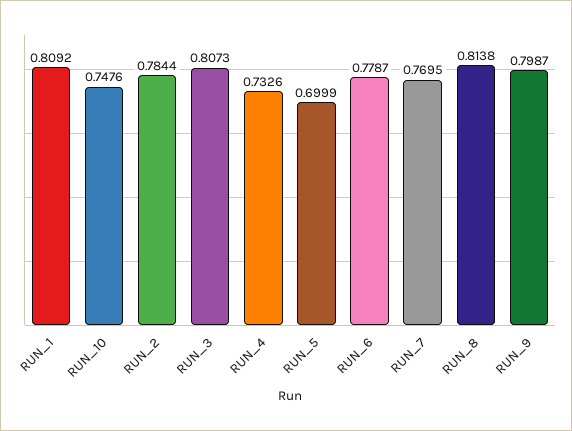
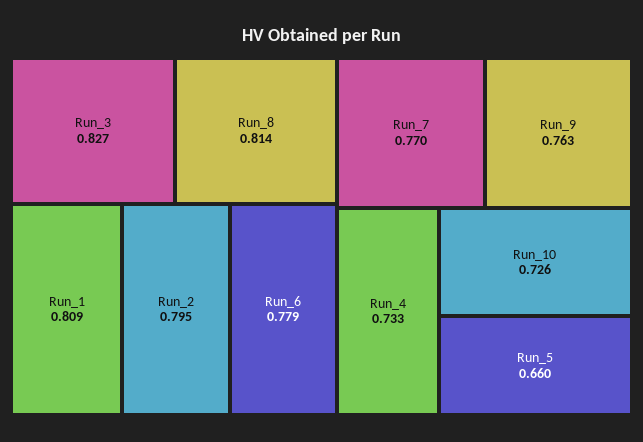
RUN_10: 0.7476 -> 0.726
RUN_2: 0.7844 -> 0.795
RUN_3: 0.8073 -> 0.827
RUN_5: 0.6999 -> 0.66
RUN_9: 0.7987 -> 0.763

